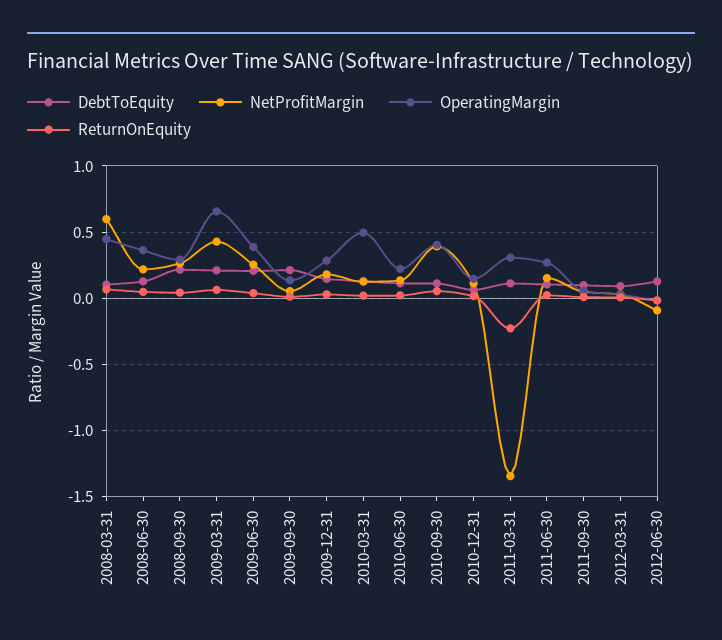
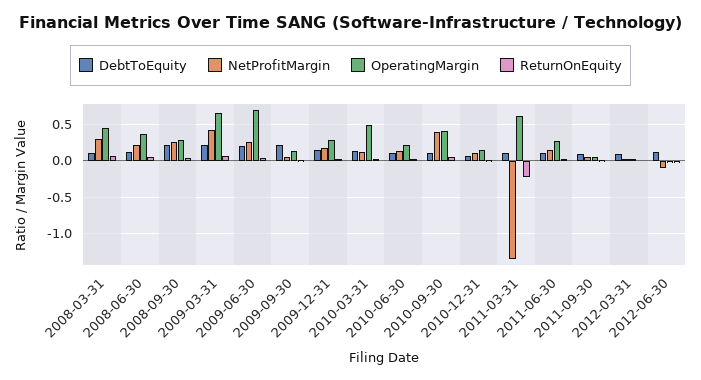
NetProfitMargin, 2008-03-31: 0.6 -> 0.3
OperatingMargin, 2009-06-30: 0.4 -> 0.7
OperatingMargin, 2011-03-31: 0.3 -> 0.6

